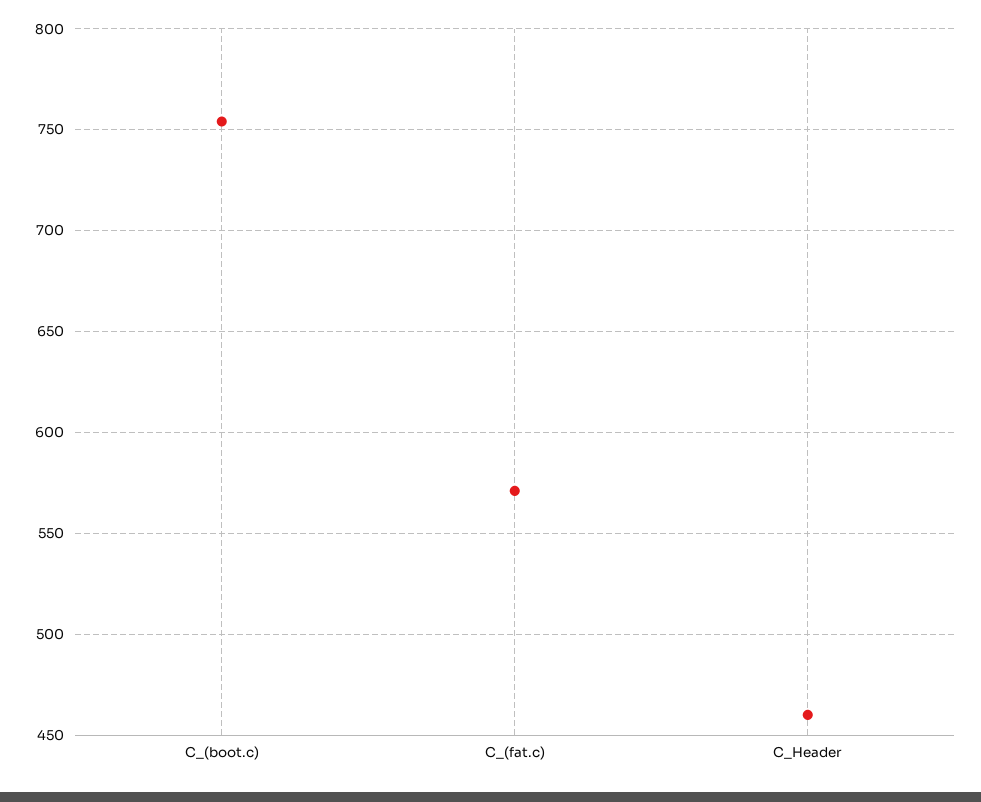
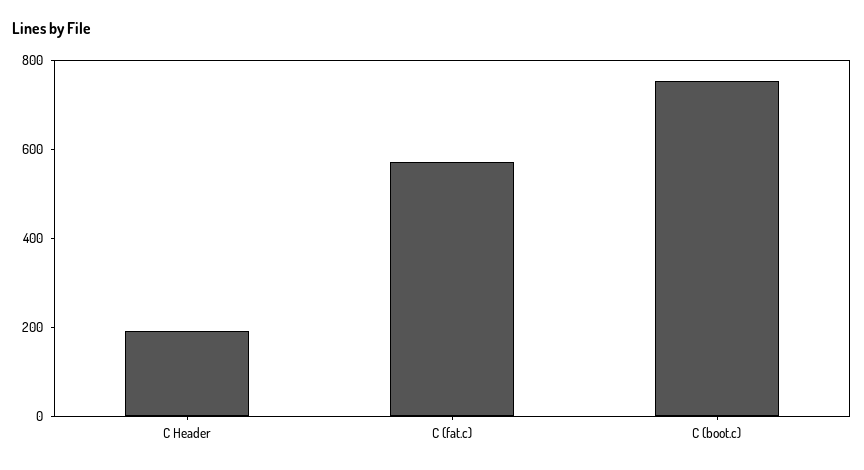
C_Header: 460 -> 200

